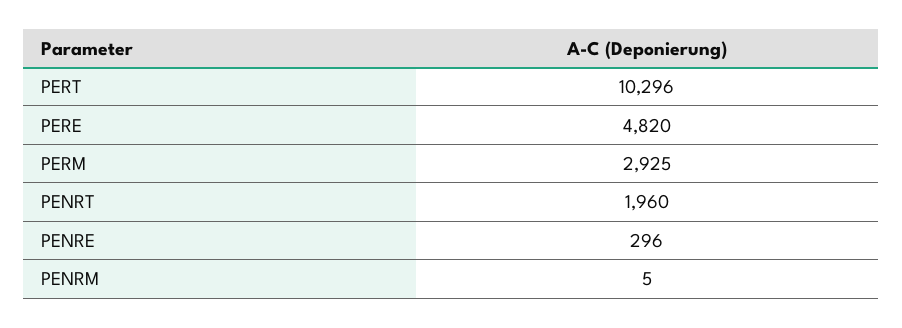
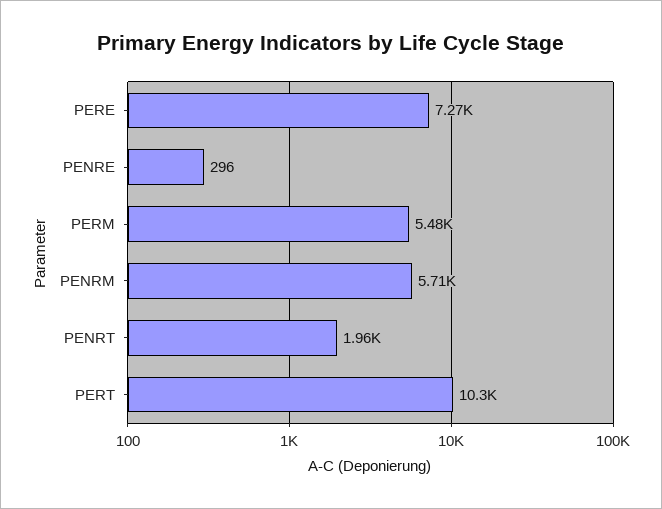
PERE: 4820 -> 7270
PERM: 2925 -> 5480
PENRM: 5 -> 5710

